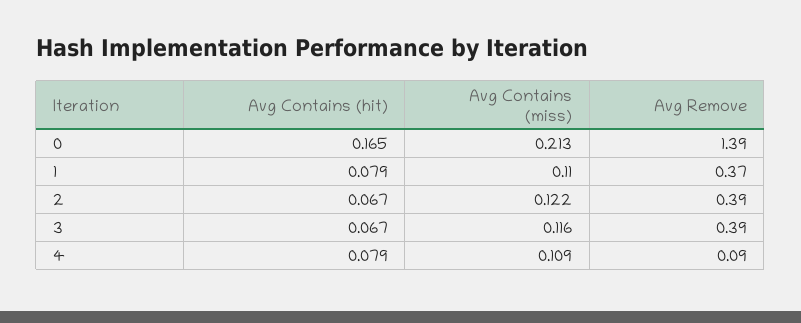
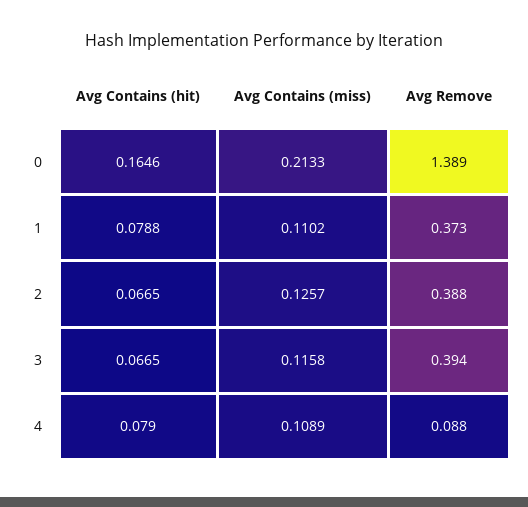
Avg Contains (miss), 2: 0.122 -> 0.1257

